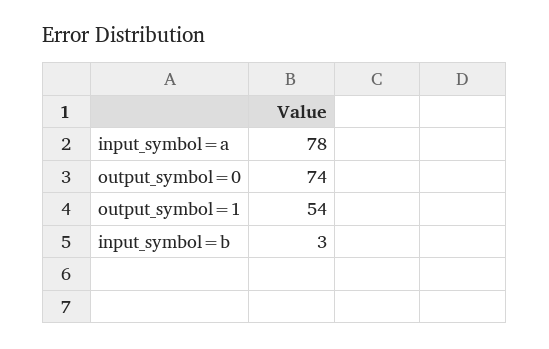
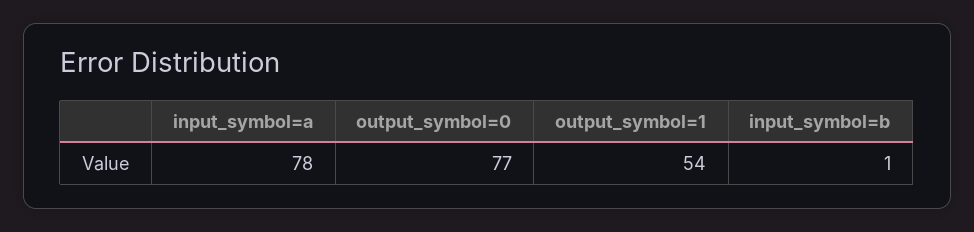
output_symbol=0: 74 -> 77
input_symbol=b: 3 -> 1

